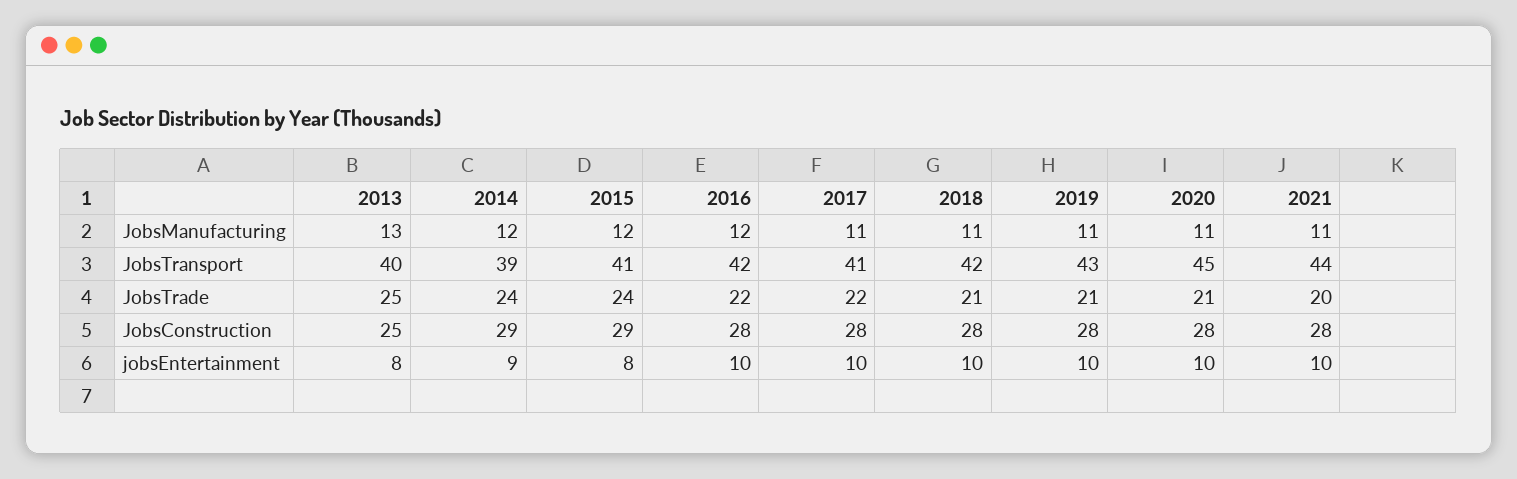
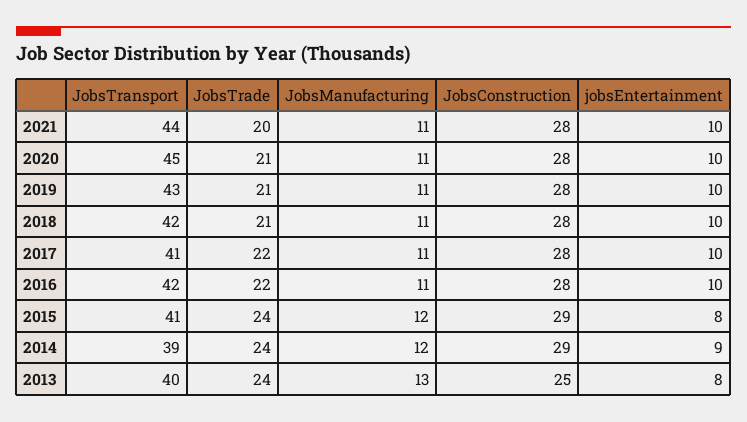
2016, JobsManufacturing: 12 -> 11
2013, JobsTrade: 25 -> 24

